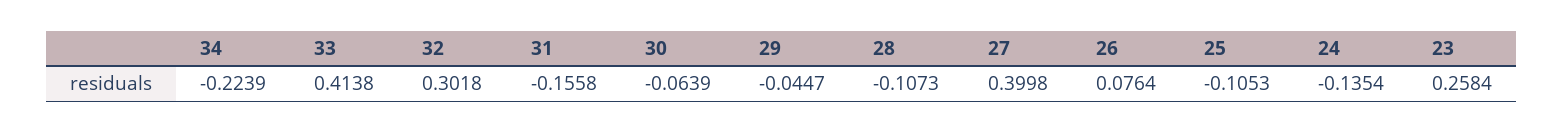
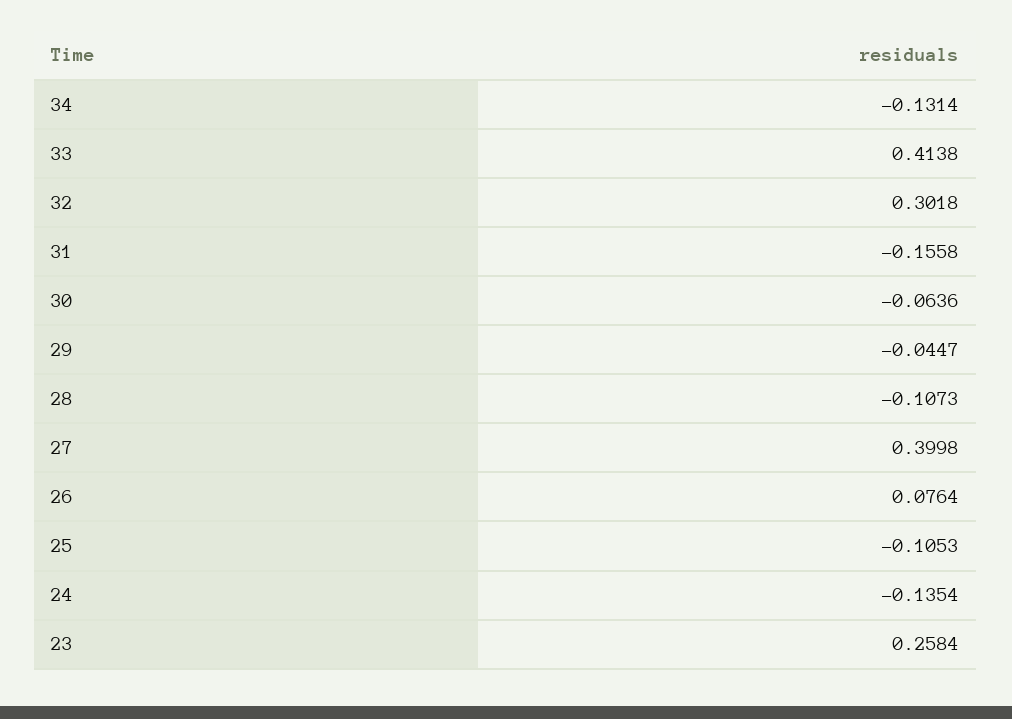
34: -0.2239 -> -0.1314
30: -0.0639 -> -0.0636

